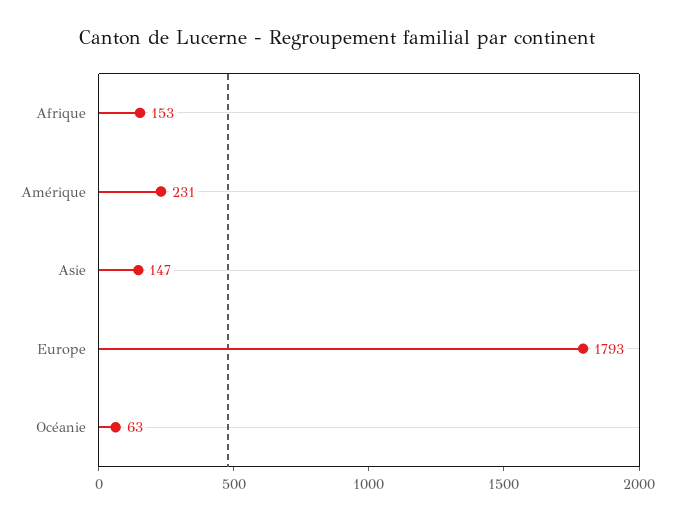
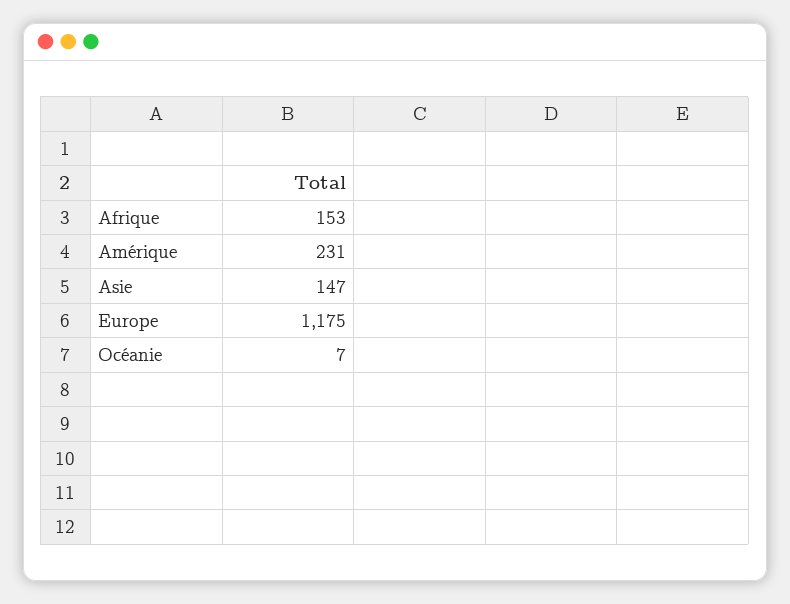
Europe: 1793 -> 1175
Océanie: 63 -> 7

